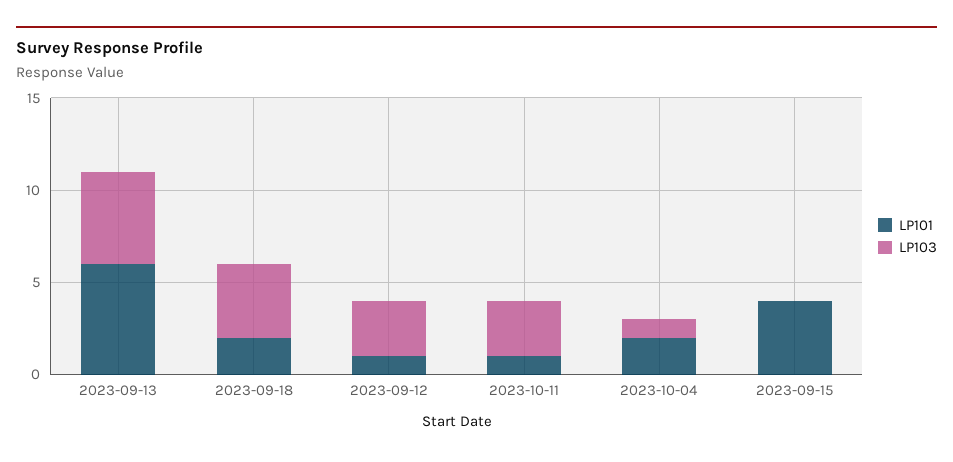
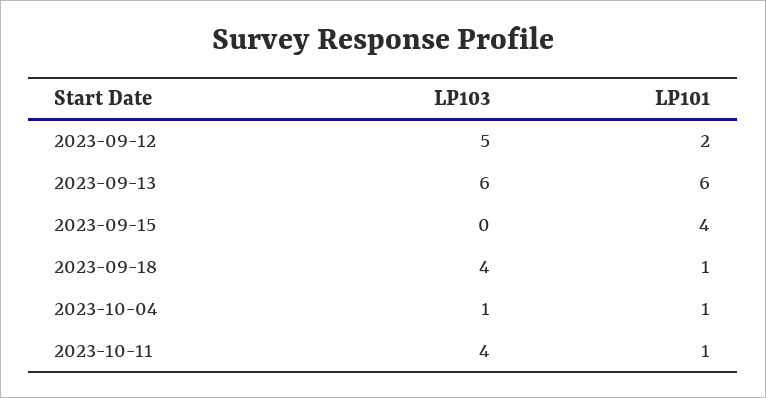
LP103, 2023-09-13: 5 -> 6
LP101, 2023-09-18: 2 -> 1
LP101, 2023-09-12: 1 -> 2
LP103, 2023-09-12: 3 -> 5
LP103, 2023-10-11: 3 -> 4
LP101, 2023-10-04: 2 -> 1

